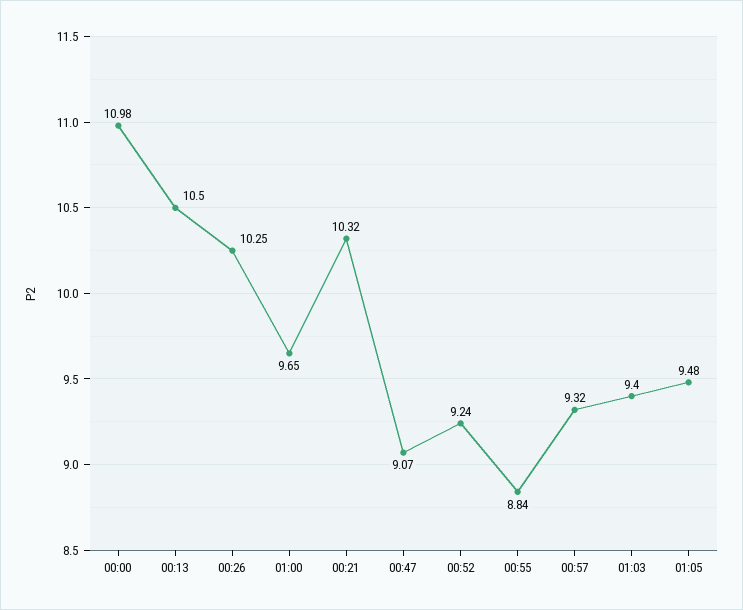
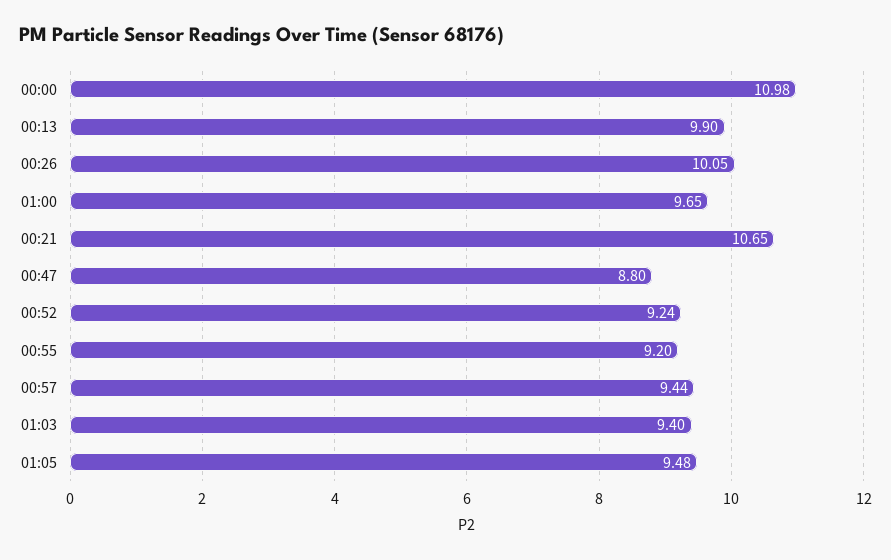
00:13: 10.5 -> 9.9
00:26: 10.25 -> 10.05
00:21: 10.32 -> 10.65
00:47: 9.07 -> 8.8
00:55: 8.84 -> 9.2
00:57: 9.32 -> 9.44

